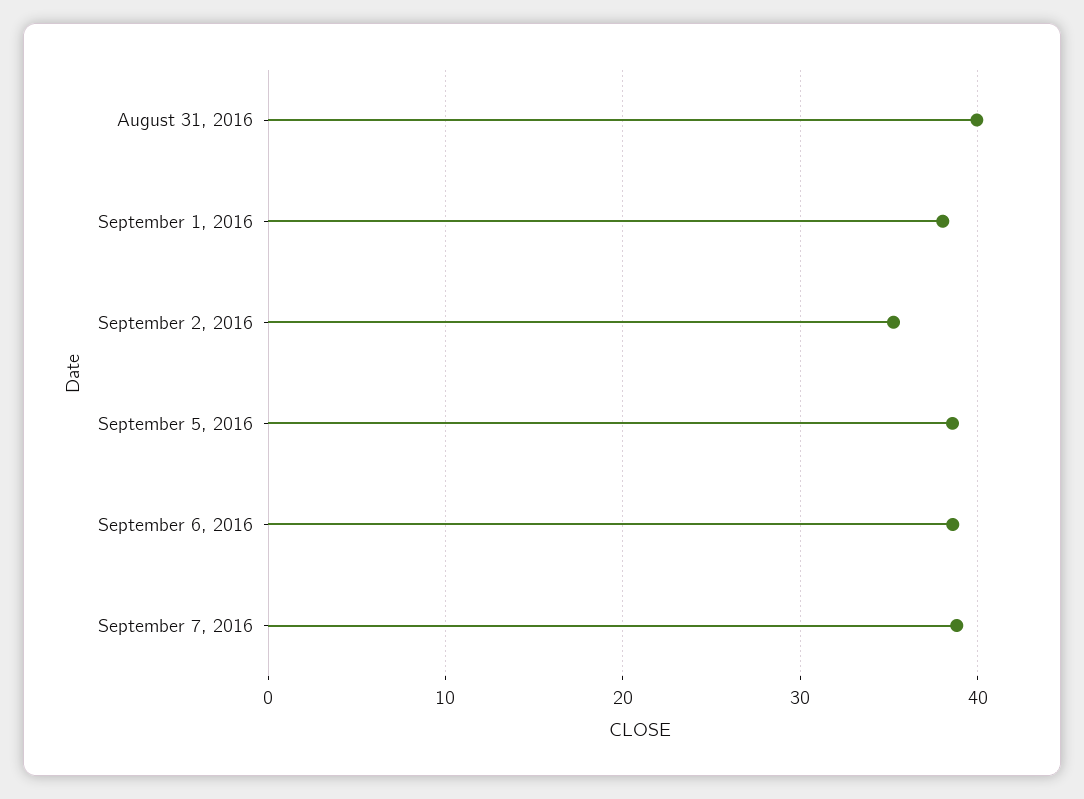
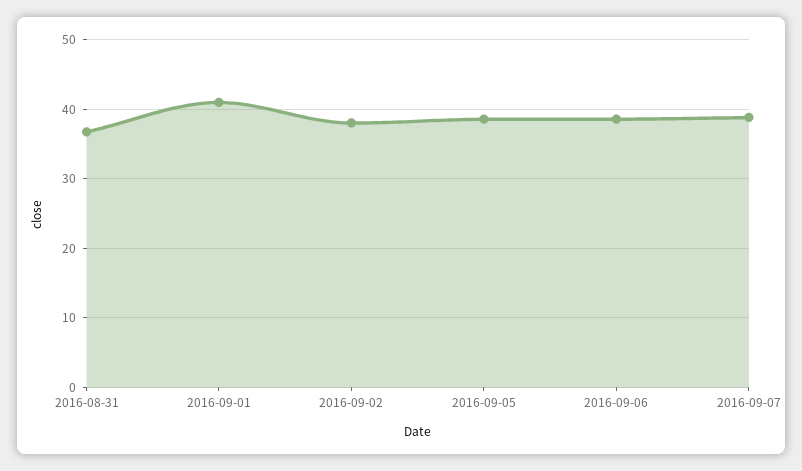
August 31, 2016: 40 -> 37
September 1, 2016: 38 -> 41
September 2, 2016: 35 -> 38

